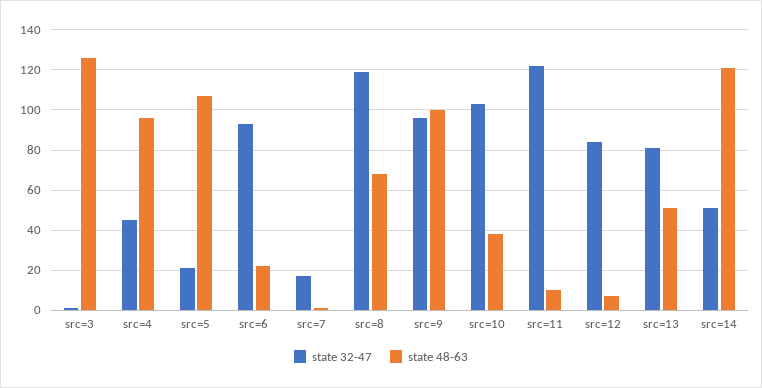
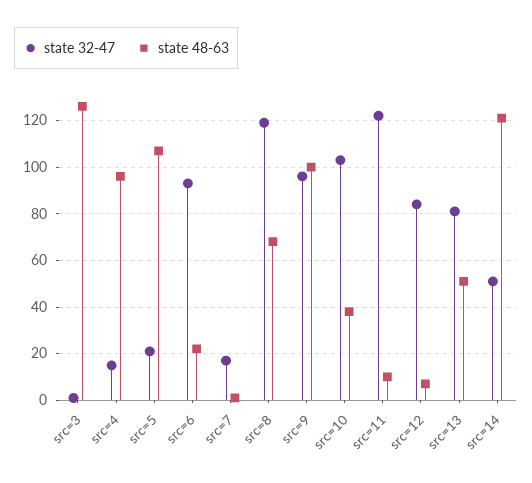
state 32-47, src=4: 45 -> 15

